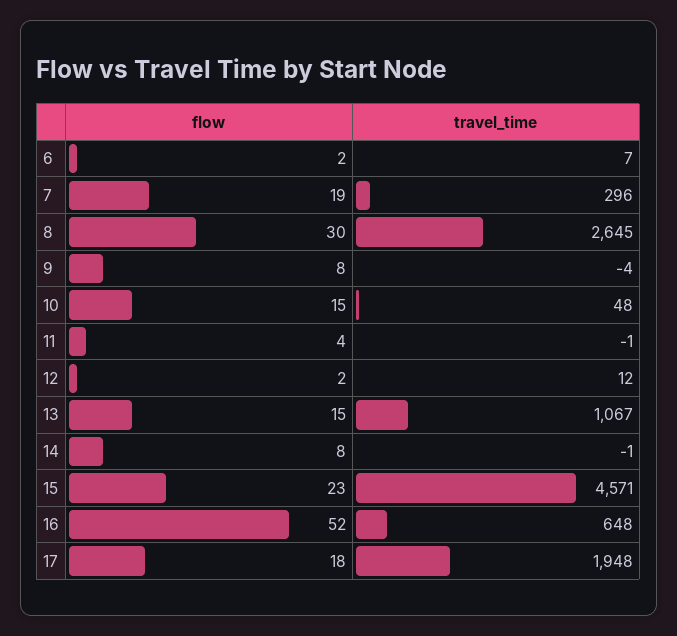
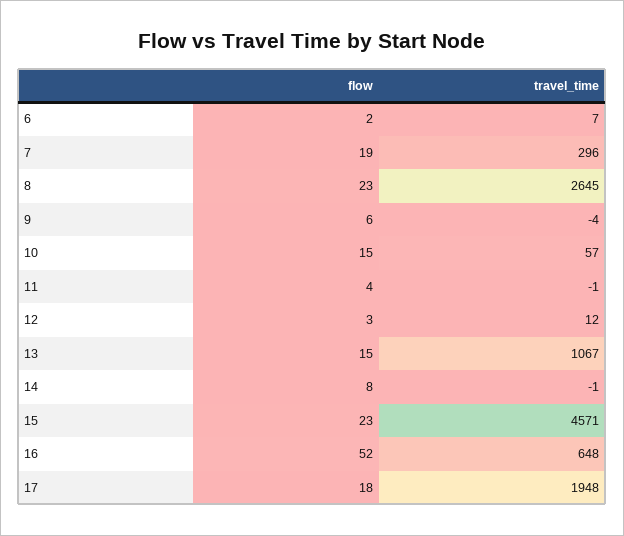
flow, 8: 30 -> 23
flow, 9: 8 -> 6
travel_time, 10: 48 -> 57
flow, 12: 2 -> 3

